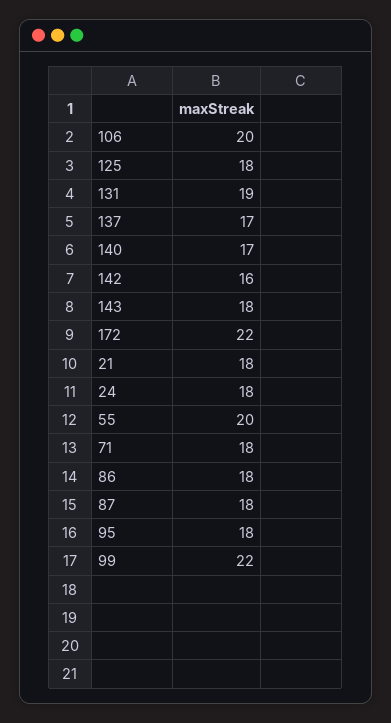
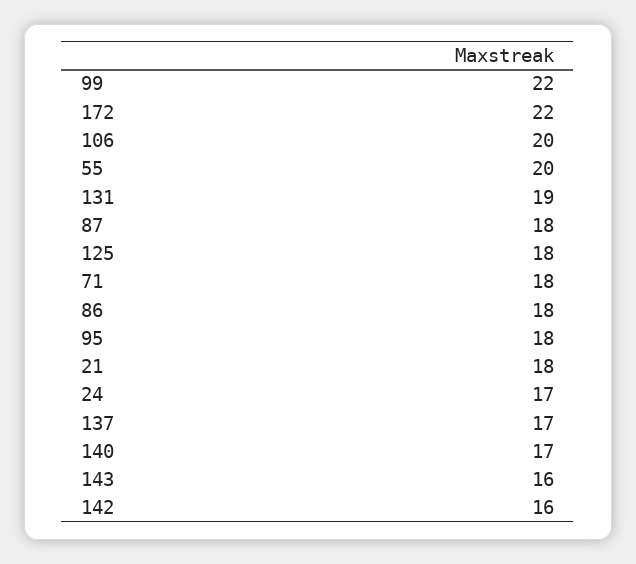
143: 18 -> 16
24: 18 -> 17

